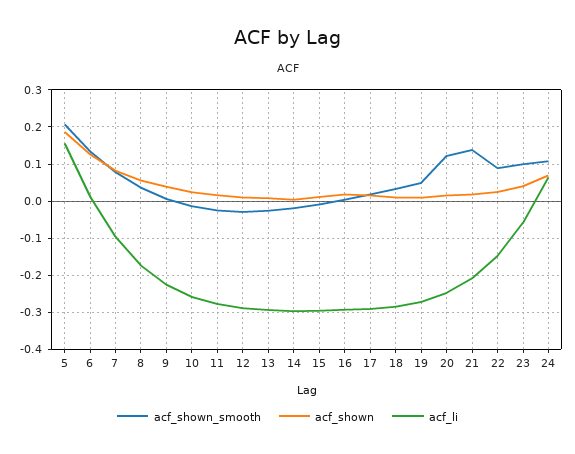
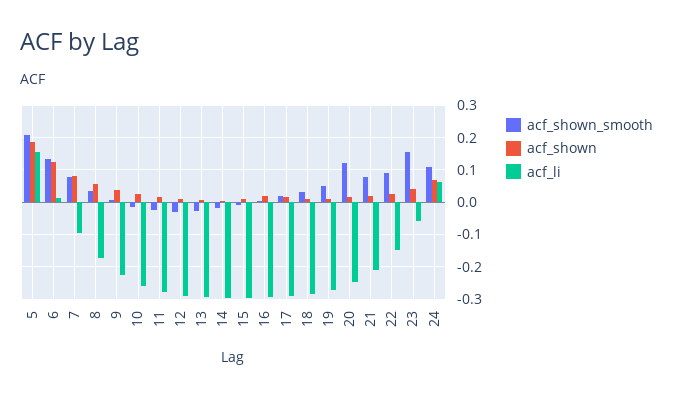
acf_shown_smooth, 21: 0.14 -> 0.08
acf_shown_smooth, 23: 0.1 -> 0.16

